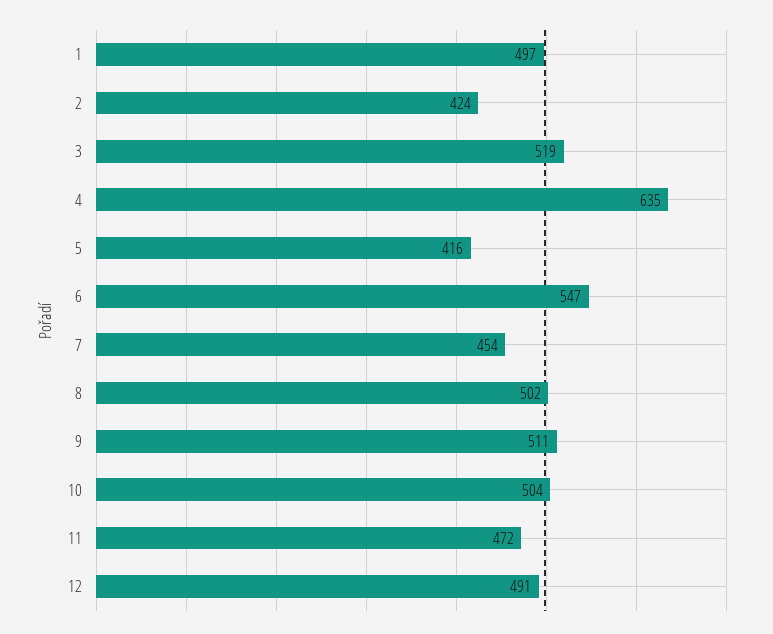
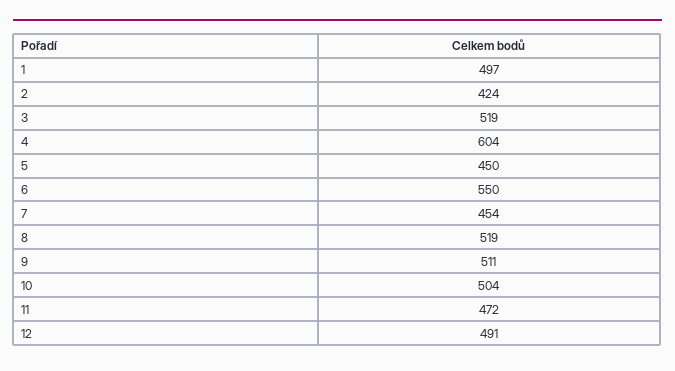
4: 635 -> 604
5: 416 -> 450
6: 547 -> 550
8: 502 -> 519

